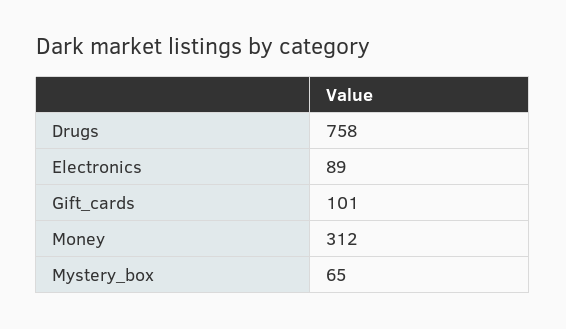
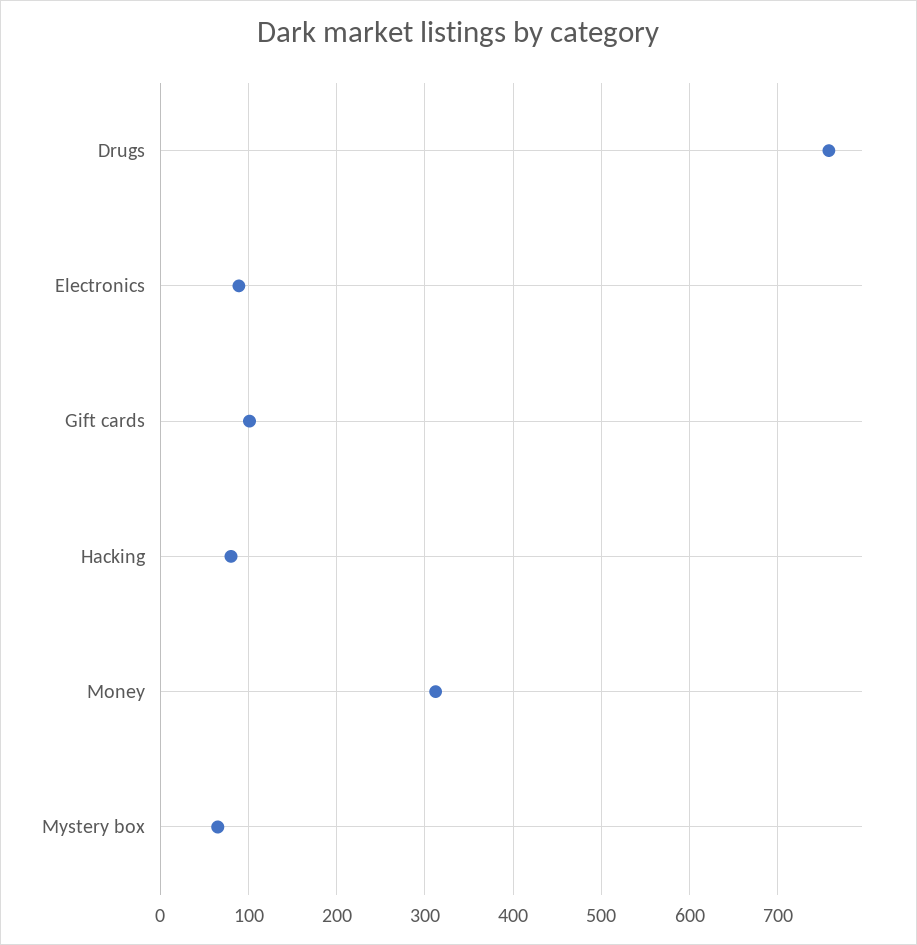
Hacking: none -> 80

